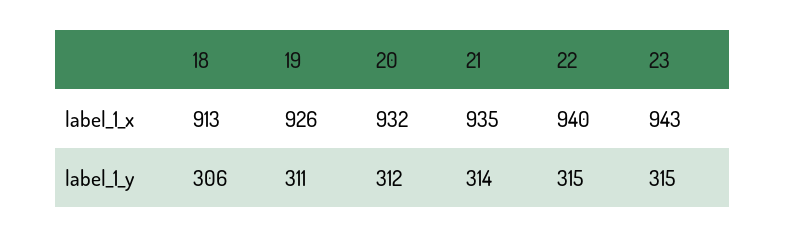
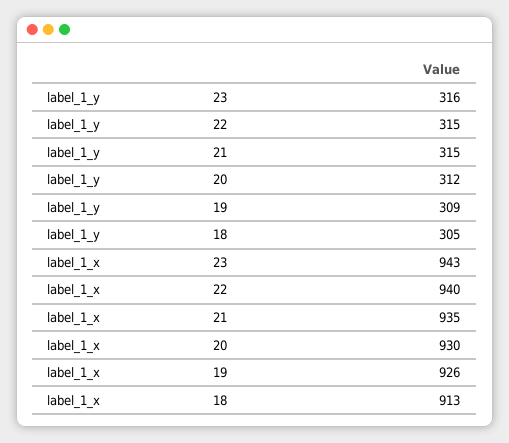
20, label_1_x: 932 -> 930
18, label_1_y: 306 -> 305
19, label_1_y: 311 -> 309
21, label_1_y: 314 -> 315
23, label_1_y: 315 -> 316

